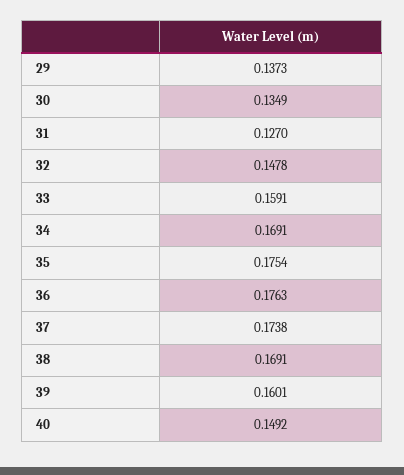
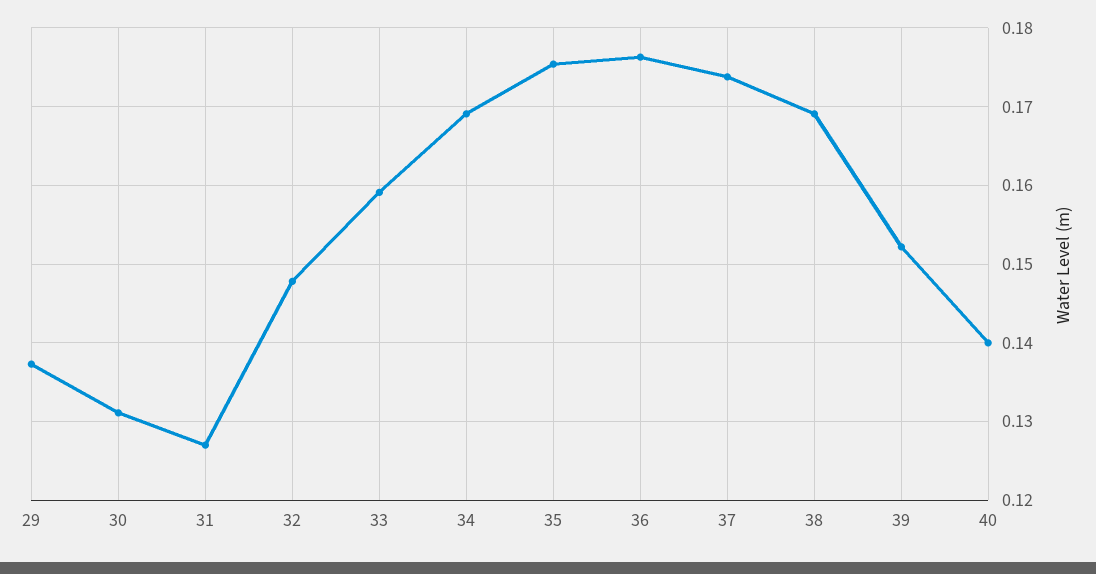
30: 0.1349 -> 0.131
39: 0.1601 -> 0.152
40: 0.1492 -> 0.14

